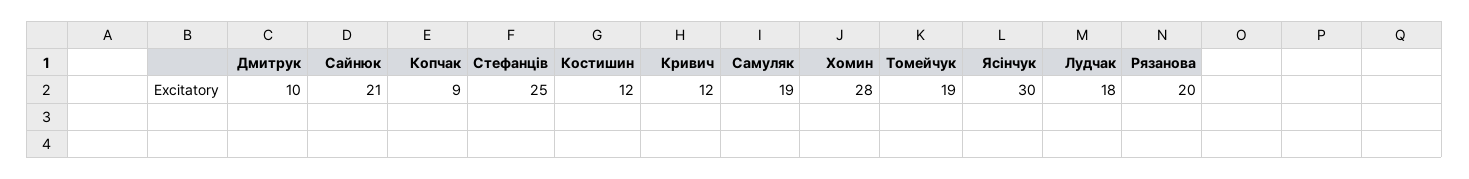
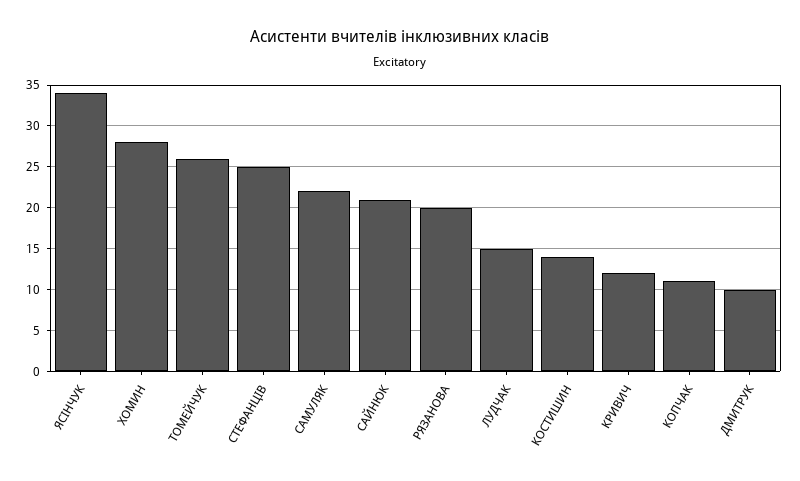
Копчак: 9 -> 11
Костишин: 12 -> 14
Самуляк: 19 -> 22
Томейчук: 19 -> 26
Ясінчук: 30 -> 34
Лудчак: 18 -> 15

